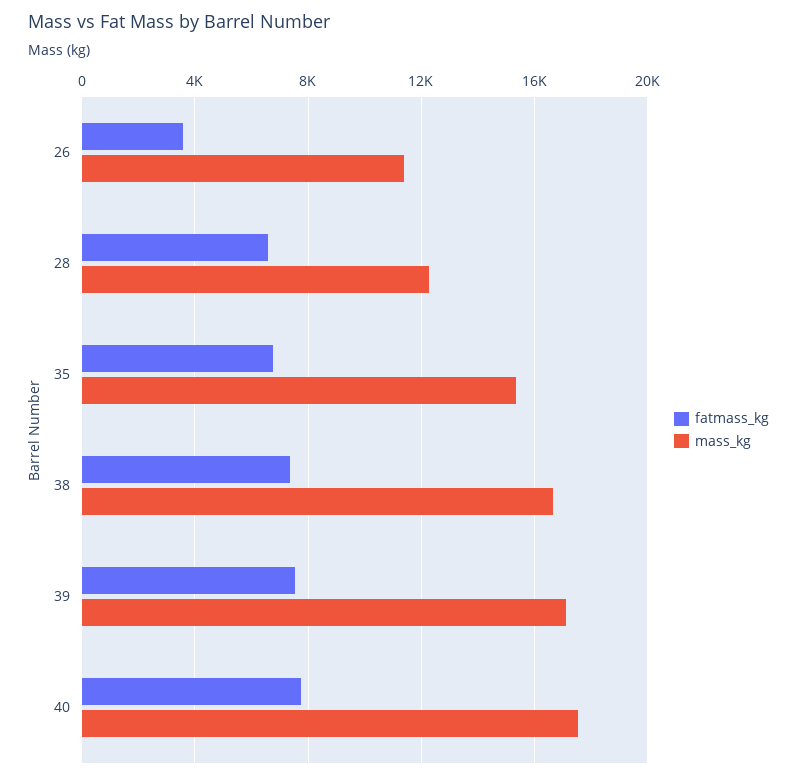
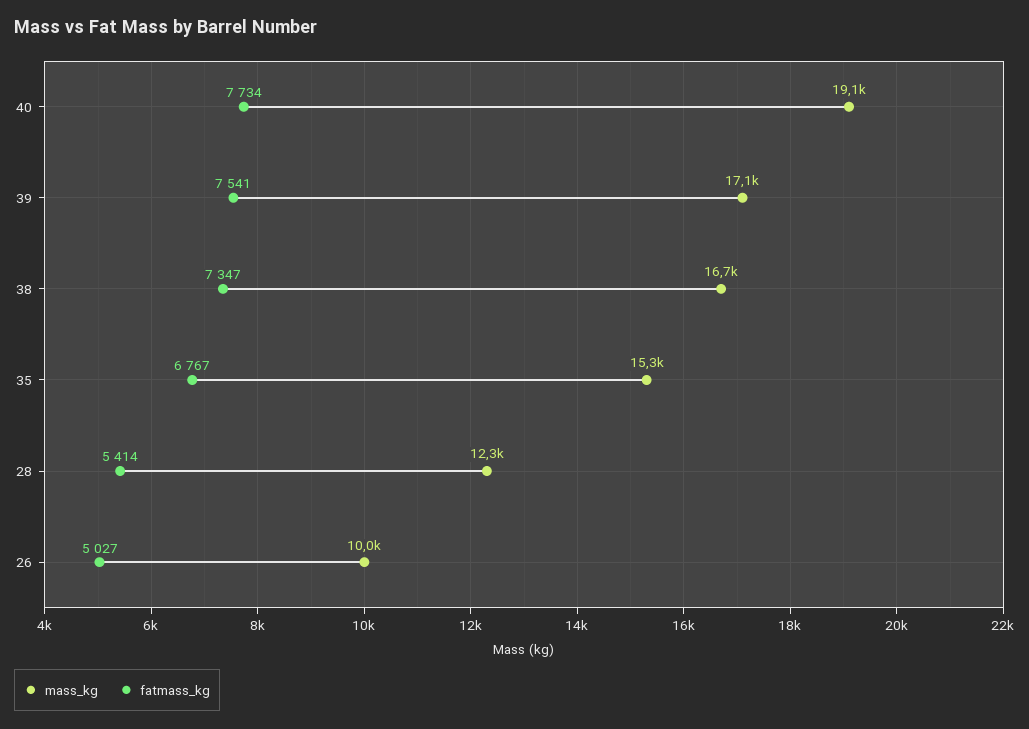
fatmass_kg, 26: 3500 -> 5027
mass_kg, 26: 11500 -> 10000
fatmass_kg, 28: 6500 -> 5414
mass_kg, 40: 17500 -> 19100

